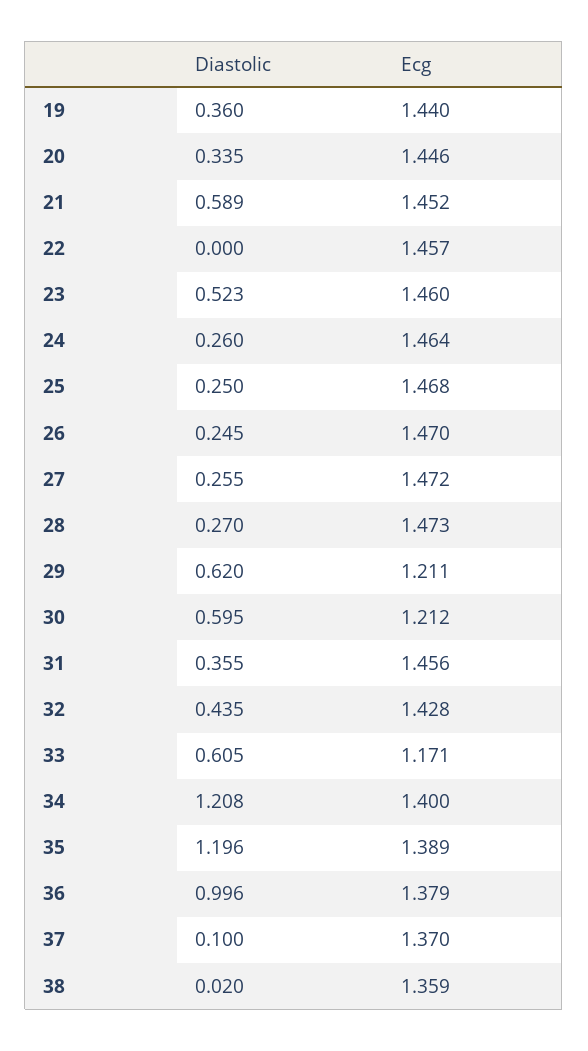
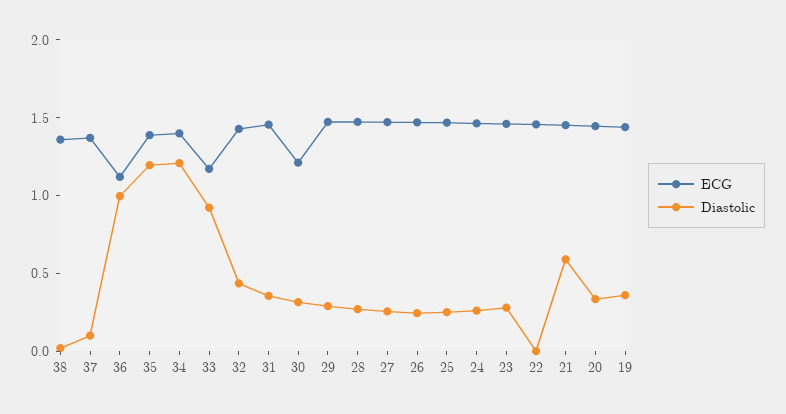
Diastolic, 23: 0.523 -> 0.3
Diastolic, 29: 0.62 -> 0.3
Ecg, 29: 1.211 -> 1.5
Diastolic, 30: 0.595 -> 0.3
Diastolic, 33: 0.605 -> 0.9
Ecg, 36: 1.379 -> 1.1

